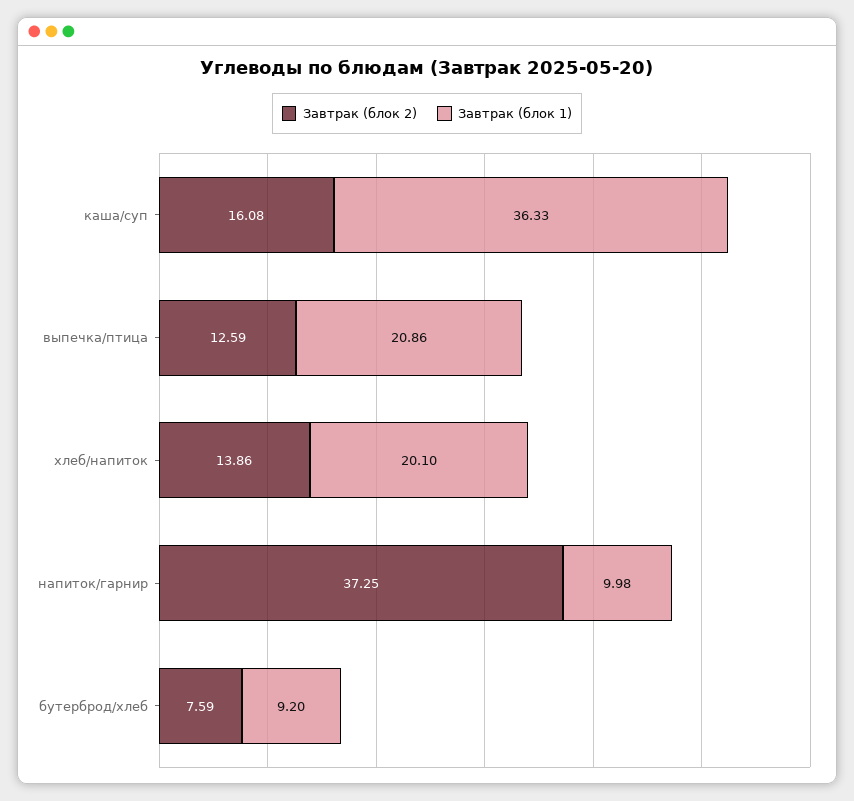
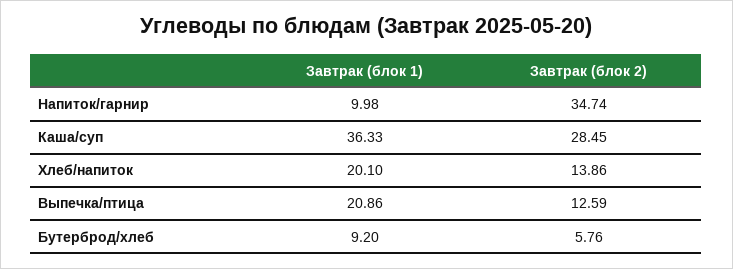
Завтрак (блок 2), каша/суп: 16.08 -> 28.45
Завтрак (блок 2), напиток/гарнир: 37.25 -> 34.74
Завтрак (блок 2), бутерброд/хлеб: 7.59 -> 5.76

